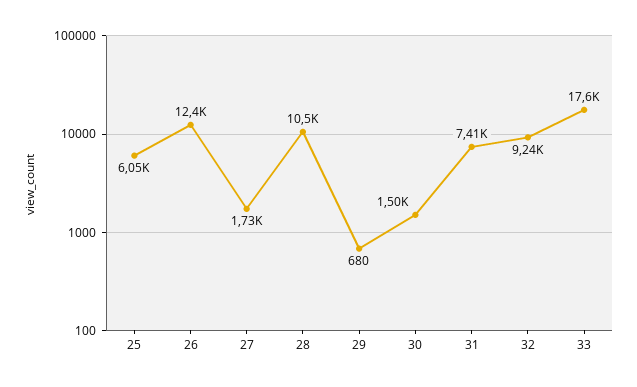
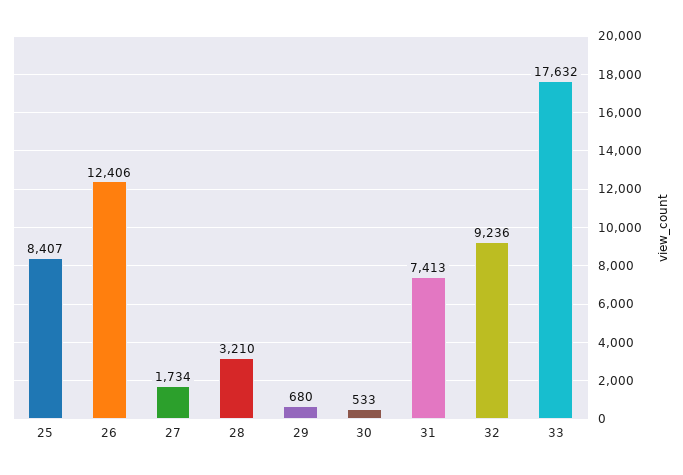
25: 6050 -> 8407
28: 10500 -> 3210
30: 1500 -> 533

